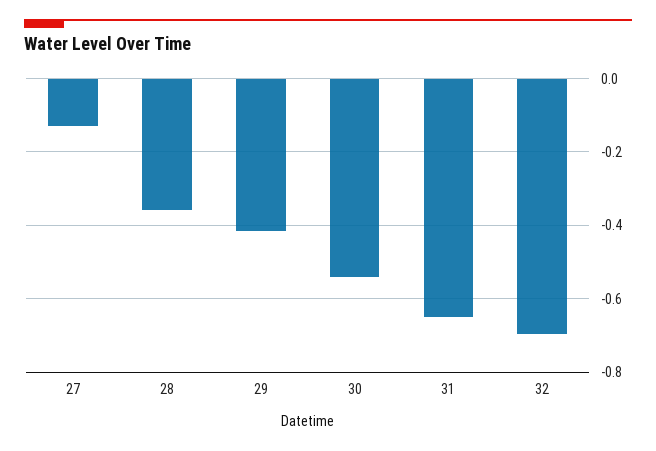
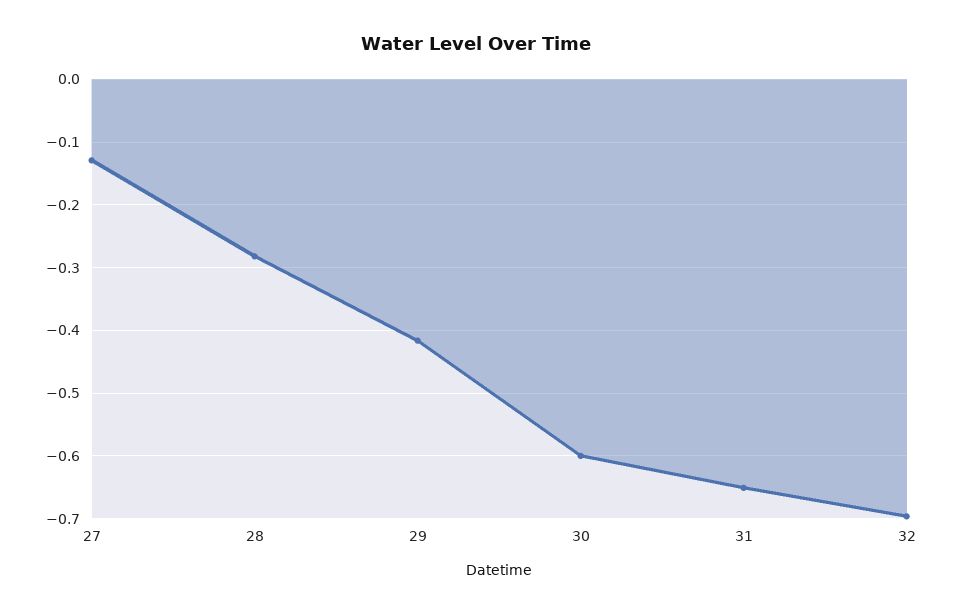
28: -0.36 -> -0.28
30: -0.54 -> -0.6

